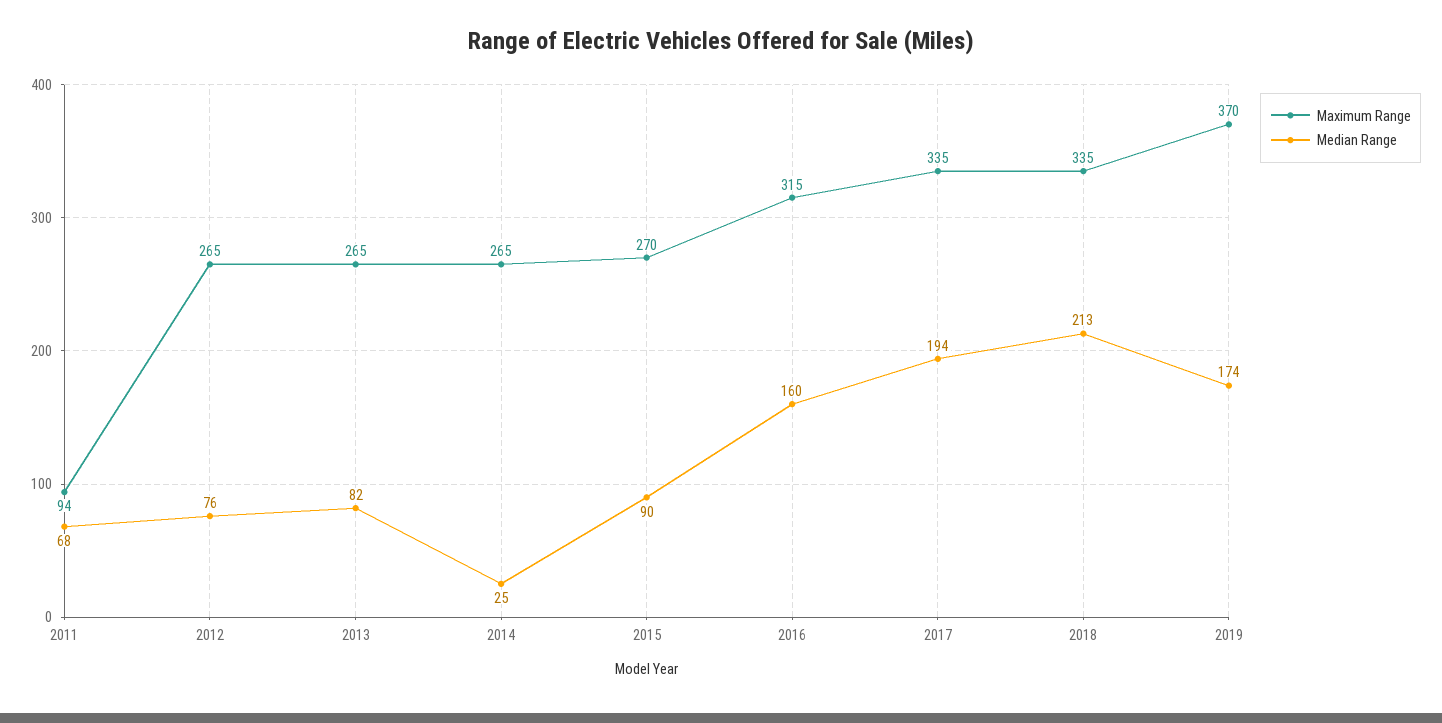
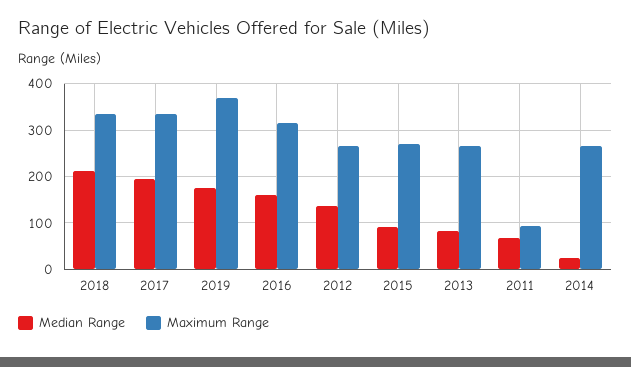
Median Range, 2012: 76 -> 140

